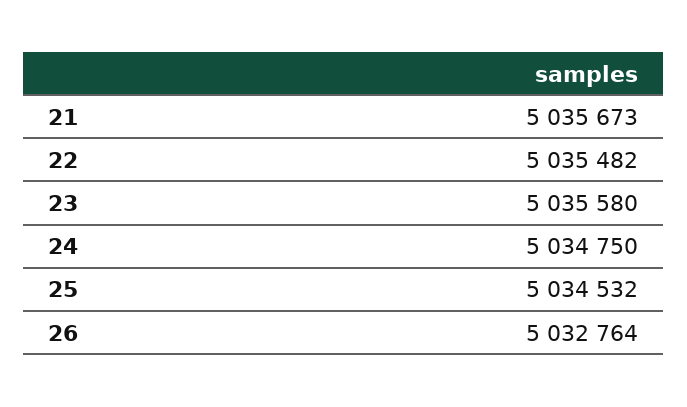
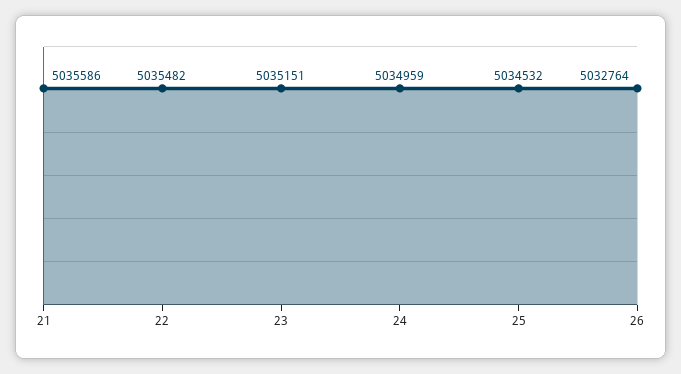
21: 5035673 -> 5035586
23: 5035580 -> 5035151
24: 5034750 -> 5034959

